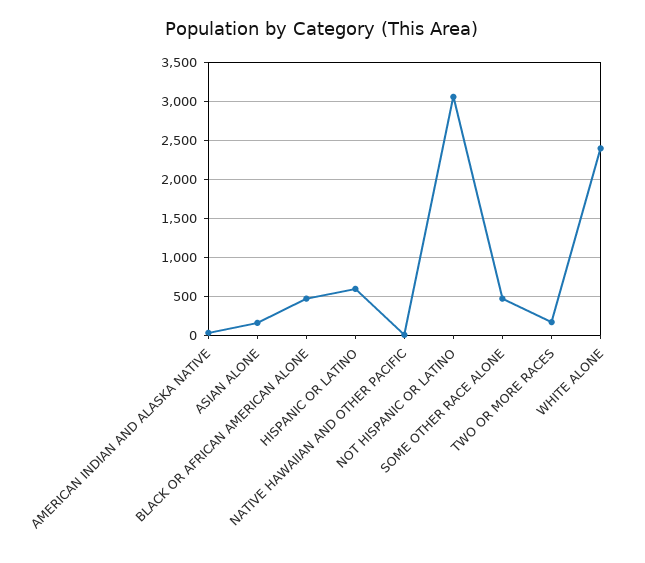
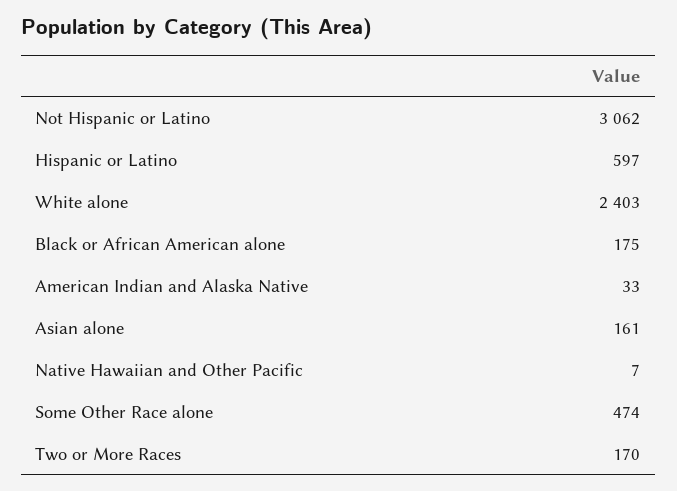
BLACK OR AFRICAN AMERICAN ALONE: 500 -> 175

